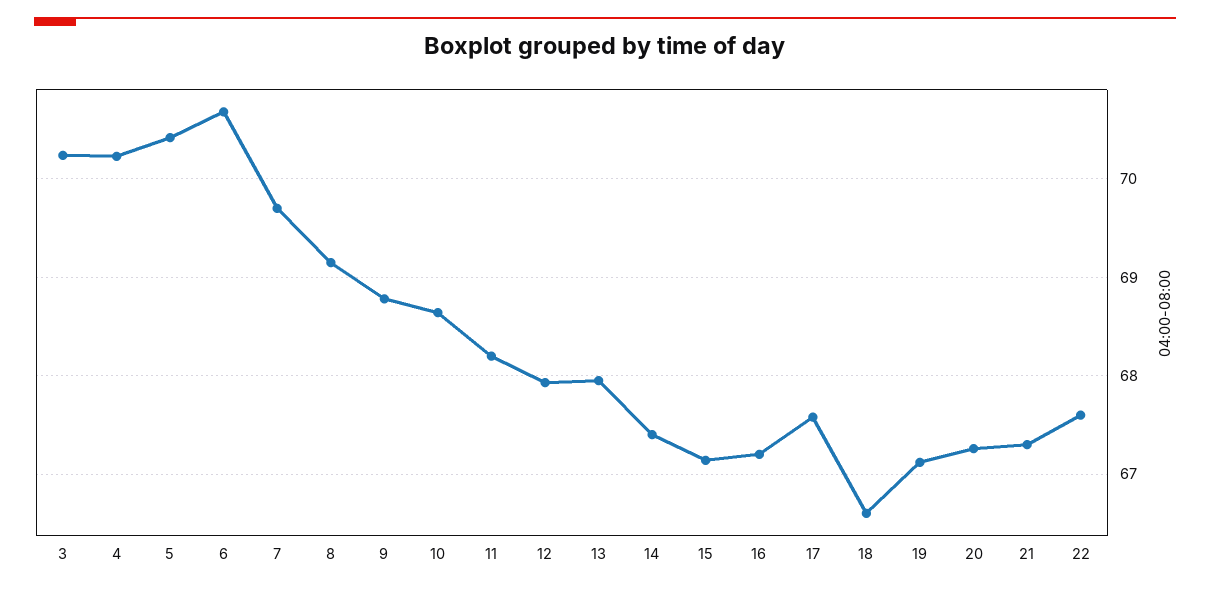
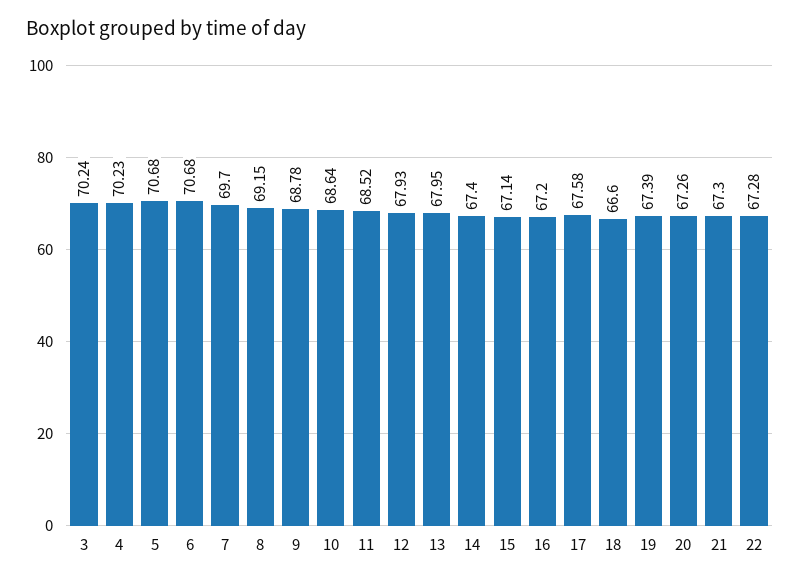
5: 70.4 -> 70.68
11: 68.2 -> 68.52
19: 67.1 -> 67.39
22: 67.6 -> 67.28

